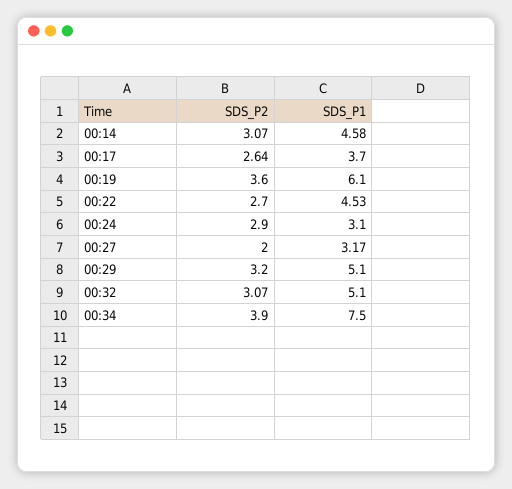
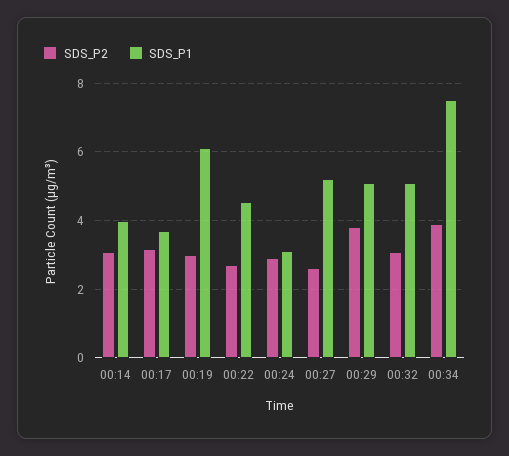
SDS_P1, 00:14: 4.58 -> 4
SDS_P2, 00:17: 2.64 -> 3.2
SDS_P2, 00:19: 3.6 -> 3
SDS_P2, 00:27: 2 -> 2.6
SDS_P1, 00:27: 3.17 -> 5.2
SDS_P2, 00:29: 3.2 -> 3.8

